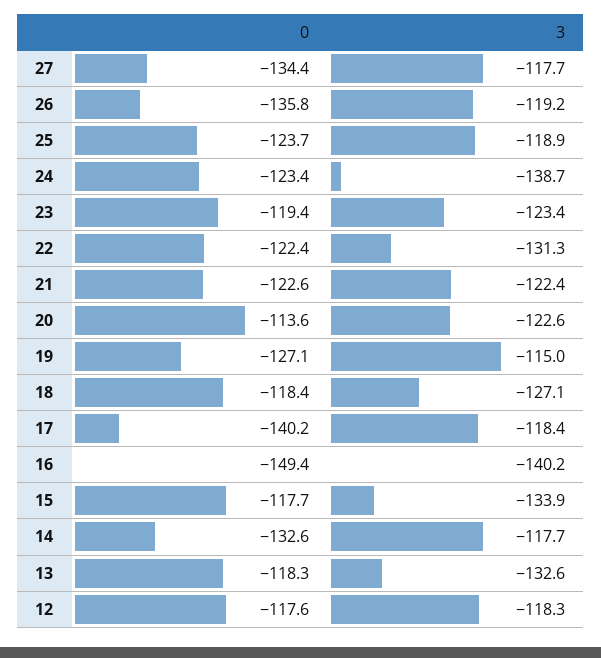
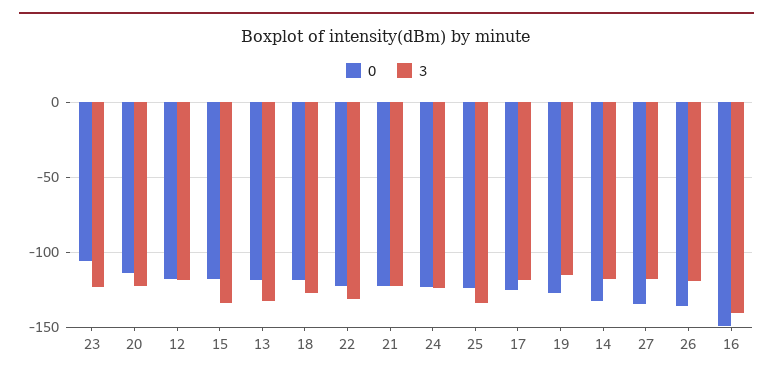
3, 25: -118.9 -> -135
3, 24: -138.7 -> -125
0, 23: -119.4 -> -105
0, 17: -140.2 -> -125

